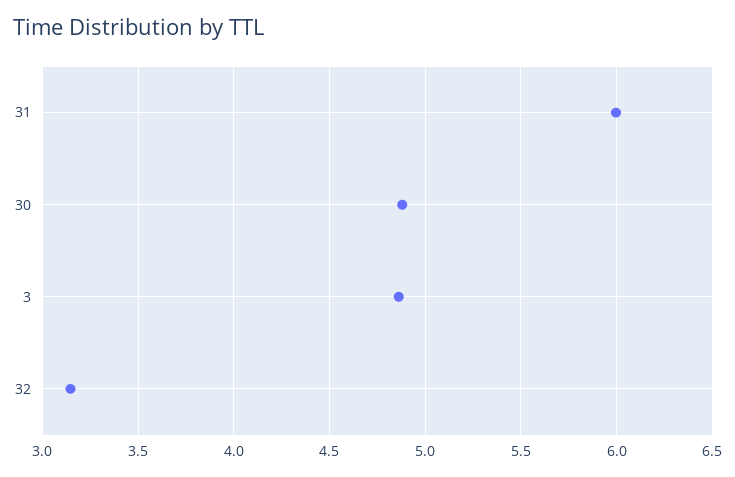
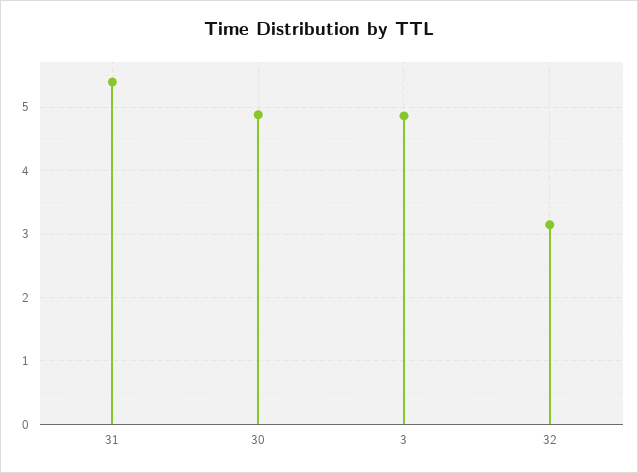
31: 6 -> 5.4

